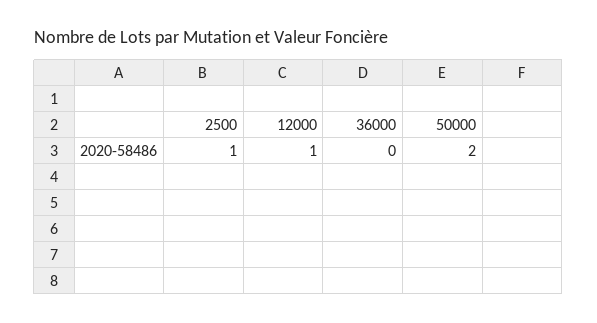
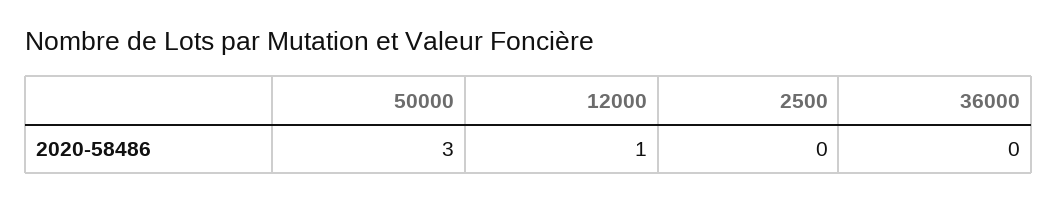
2500: 1 -> 0
50000: 2 -> 3

